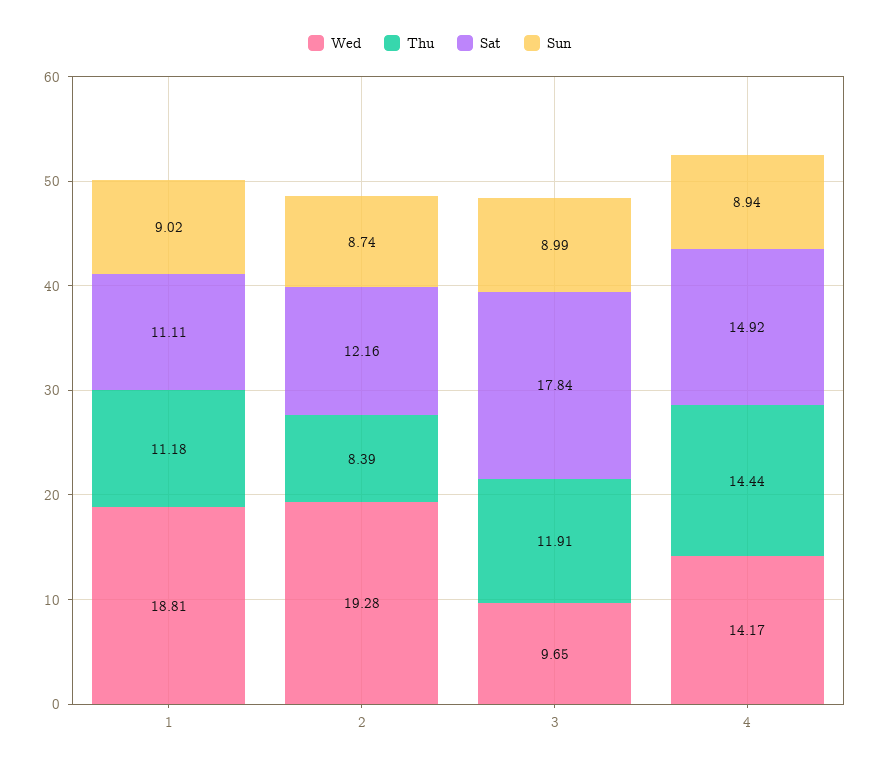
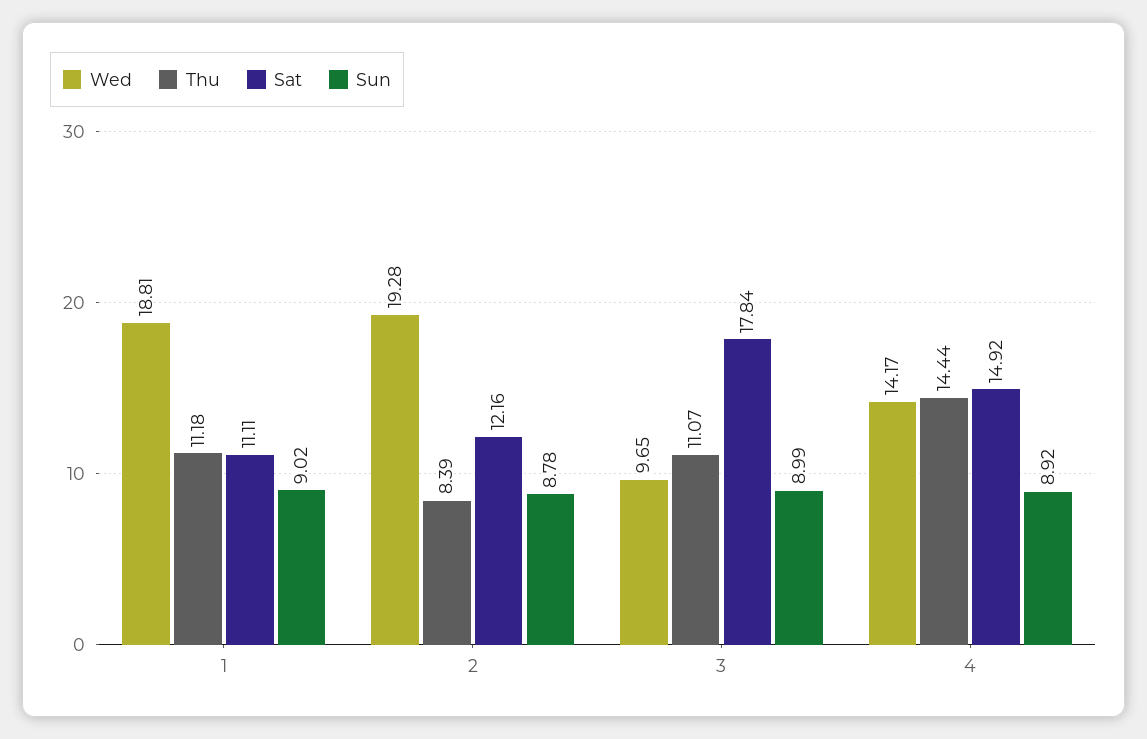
Sun, 2: 8.74 -> 8.78
Thu, 3: 11.91 -> 11.07
Sun, 4: 8.94 -> 8.92

